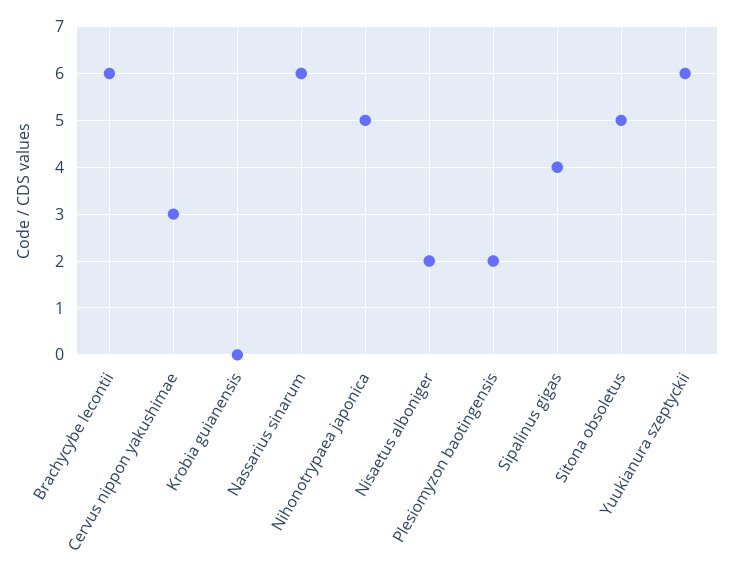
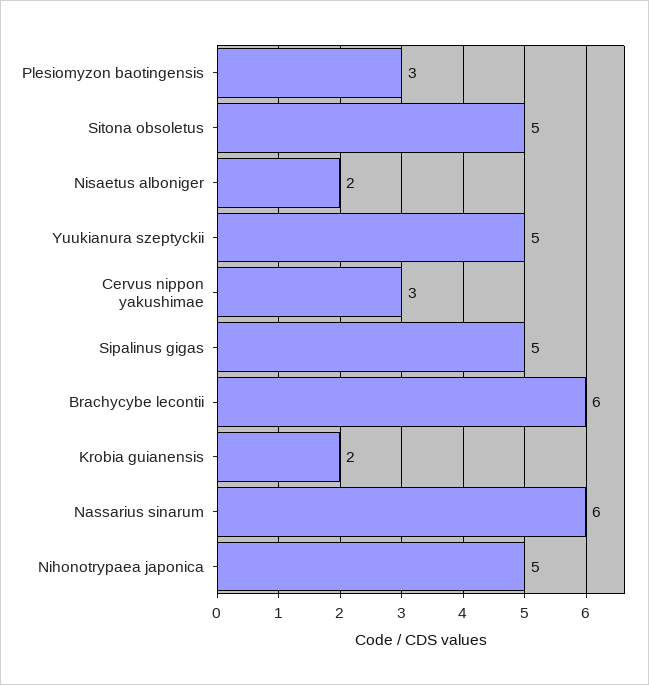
Krobia guianensis: 0 -> 2
Plesiomyzon baotingensis: 2 -> 3
Sipalinus gigas: 4 -> 5
Yuukianura szeptyckii: 6 -> 5

